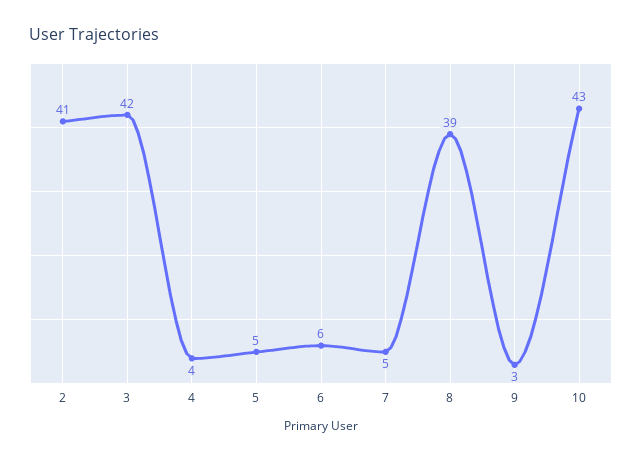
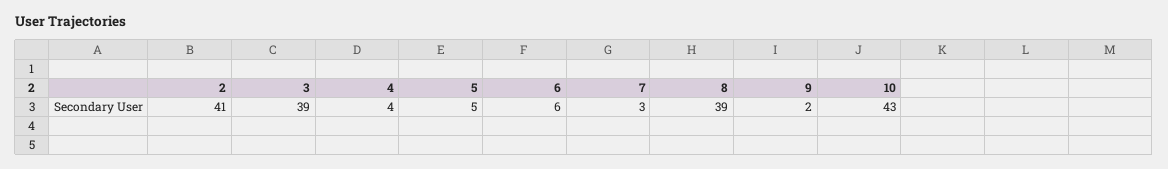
3: 42 -> 39
7: 5 -> 3
9: 3 -> 2

